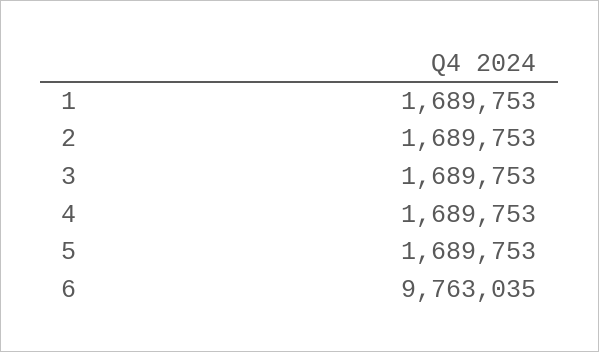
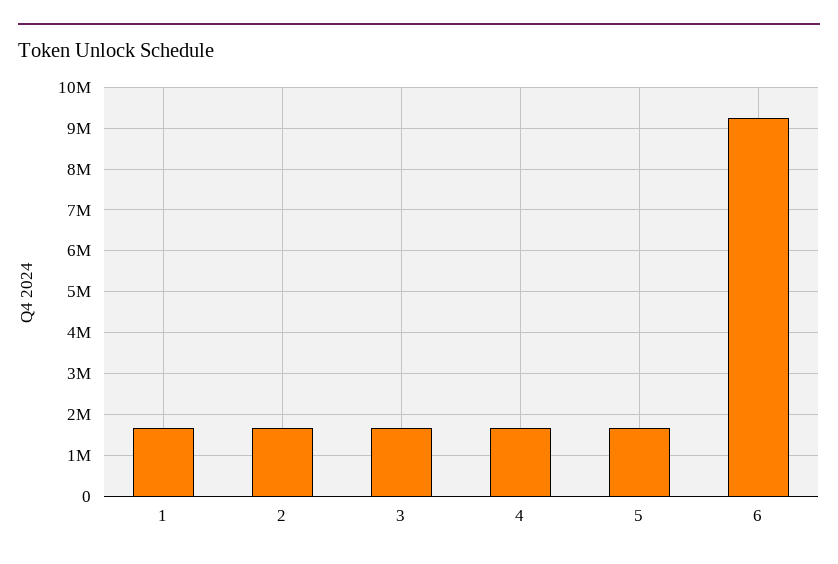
6: 9763035 -> 9200000

